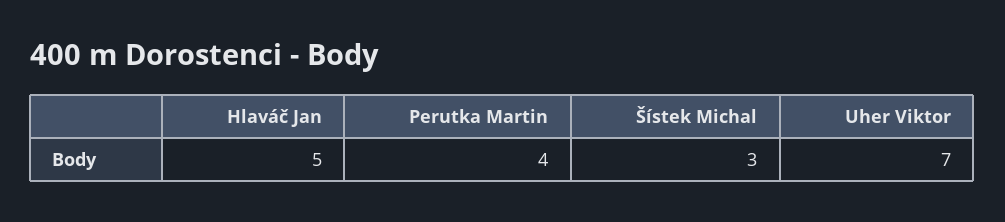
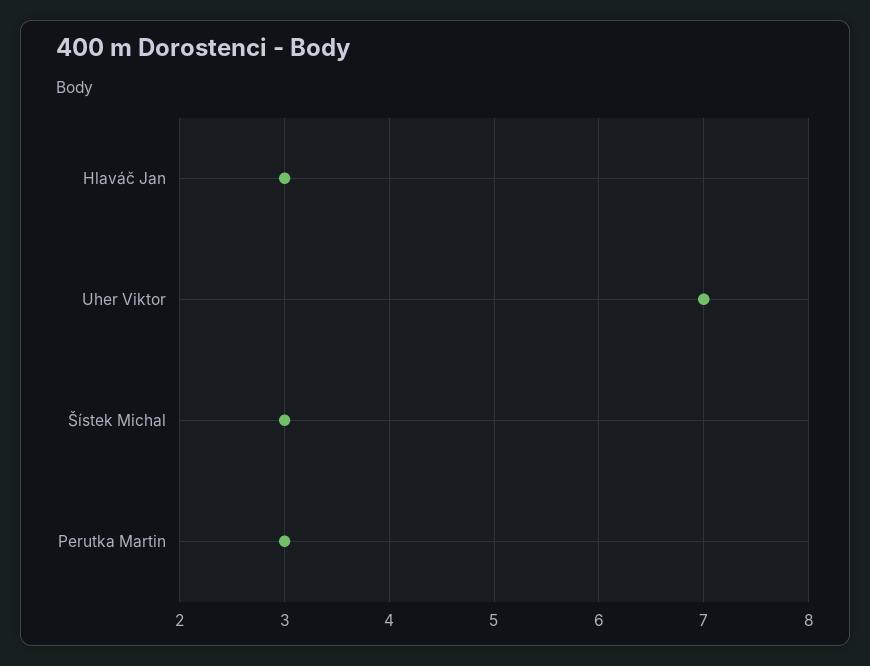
Hlaváč Jan: 5 -> 3
Perutka Martin: 4 -> 3

